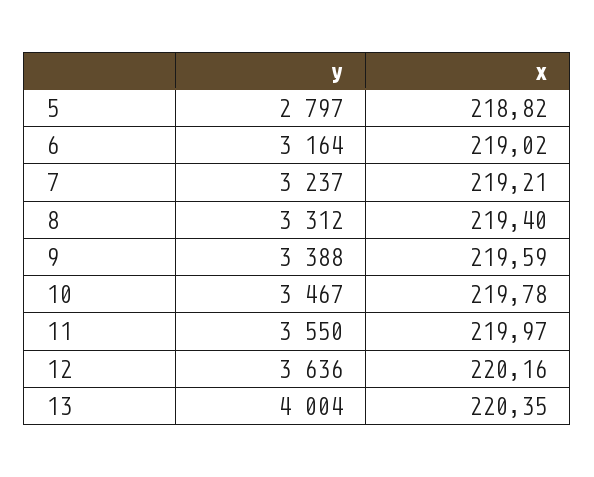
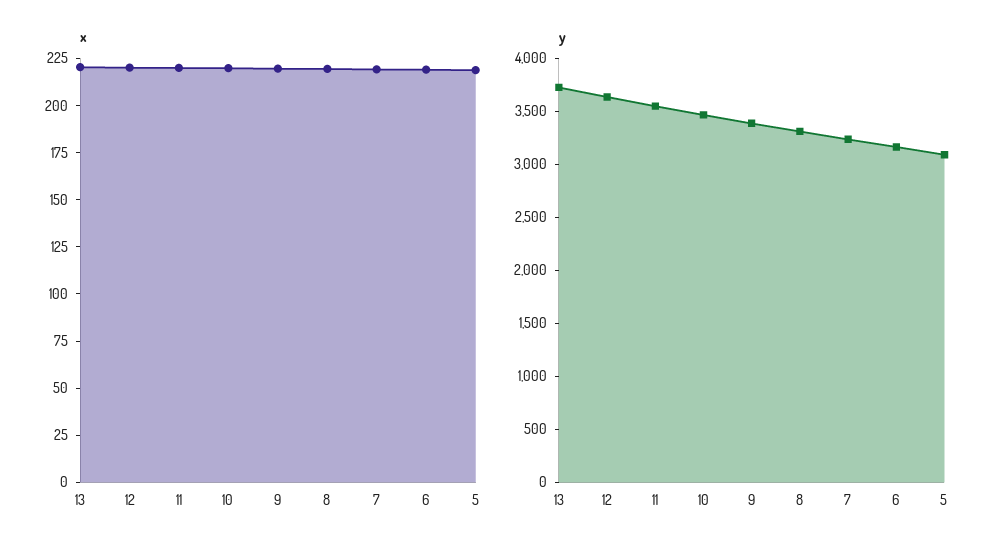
y, 5: 2797 -> 3100
y, 13: 4004 -> 3700

